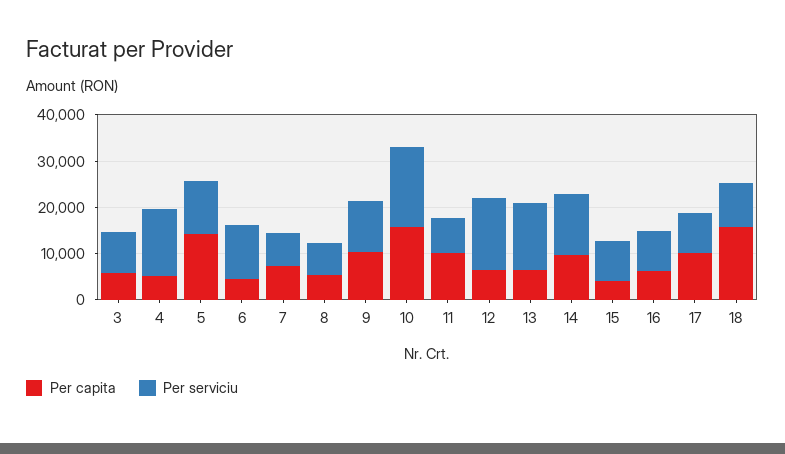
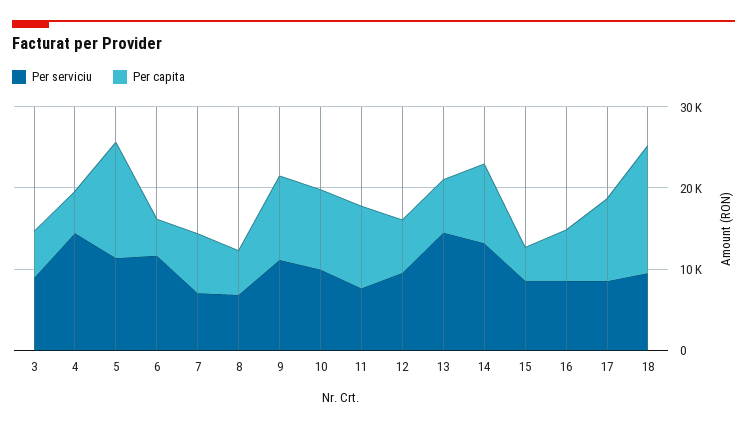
Per capita, 10: 16000 -> 10000
Per serviciu, 10: 18000 -> 10000
Per serviciu, 12: 16000 -> 10000

